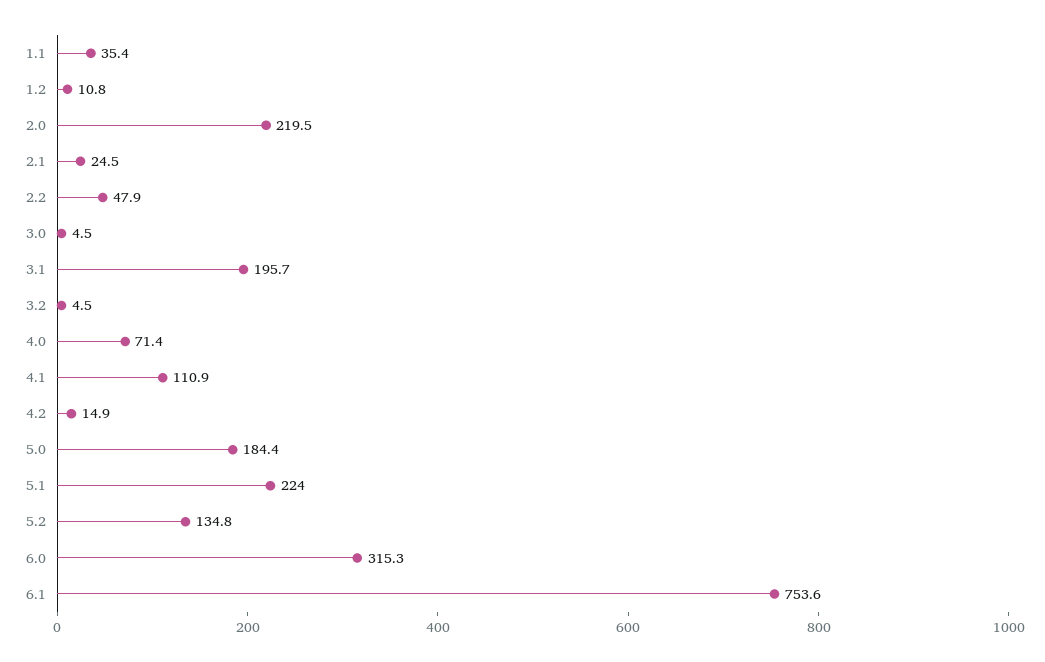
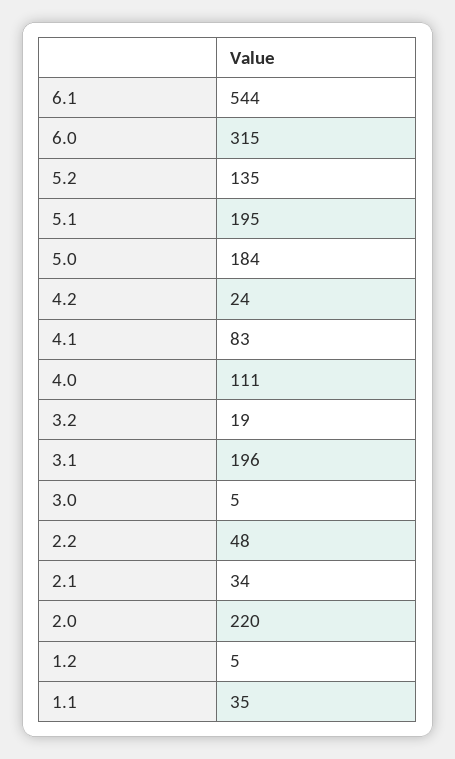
1.2: 10.8 -> 5
2.1: 24.5 -> 34
3.2: 4.5 -> 19
4.0: 71.4 -> 111
4.1: 110.9 -> 83
4.2: 14.9 -> 24
5.1: 224 -> 195
6.1: 753.6 -> 544

